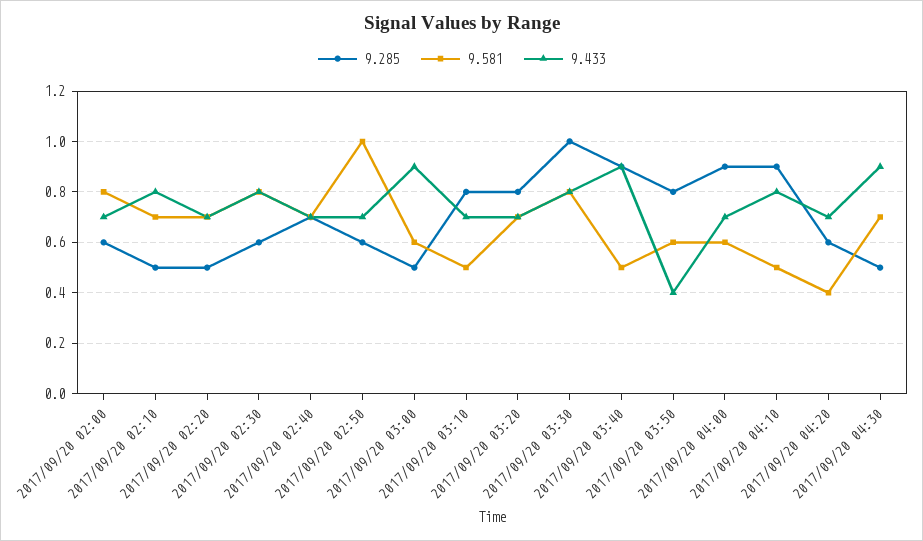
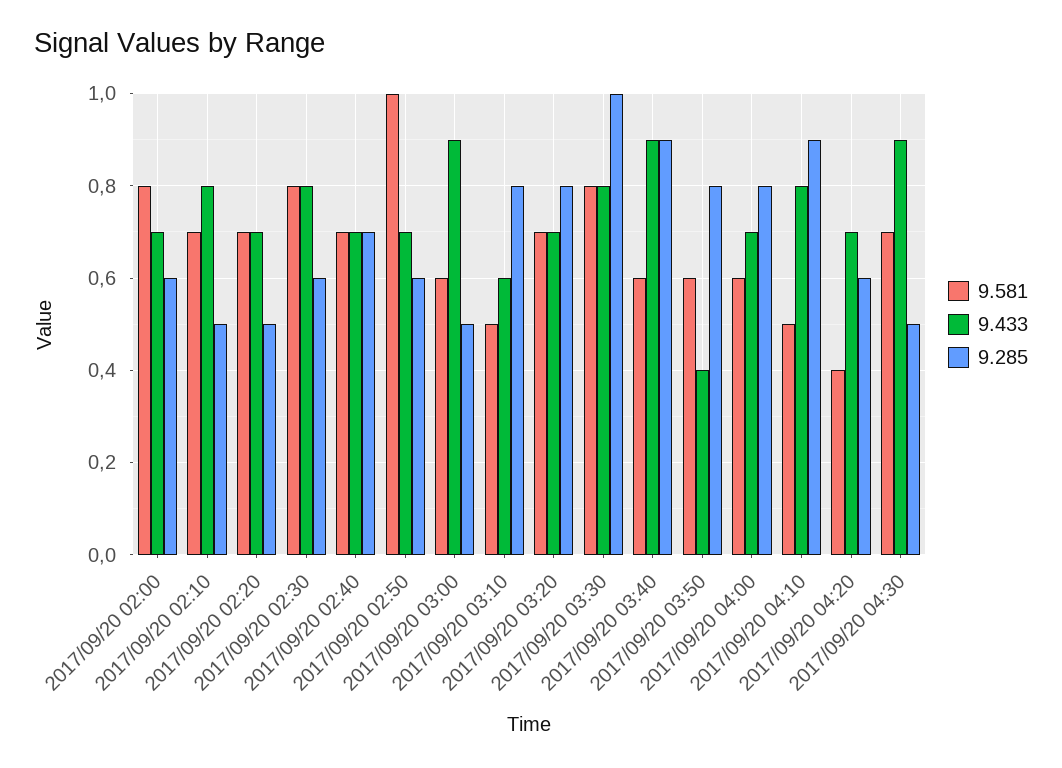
9.433, 2017/09/20 03:10: 0.7 -> 0.6
9.581, 2017/09/20 03:40: 0.5 -> 0.6
9.285, 2017/09/20 04:00: 0.9 -> 0.8

